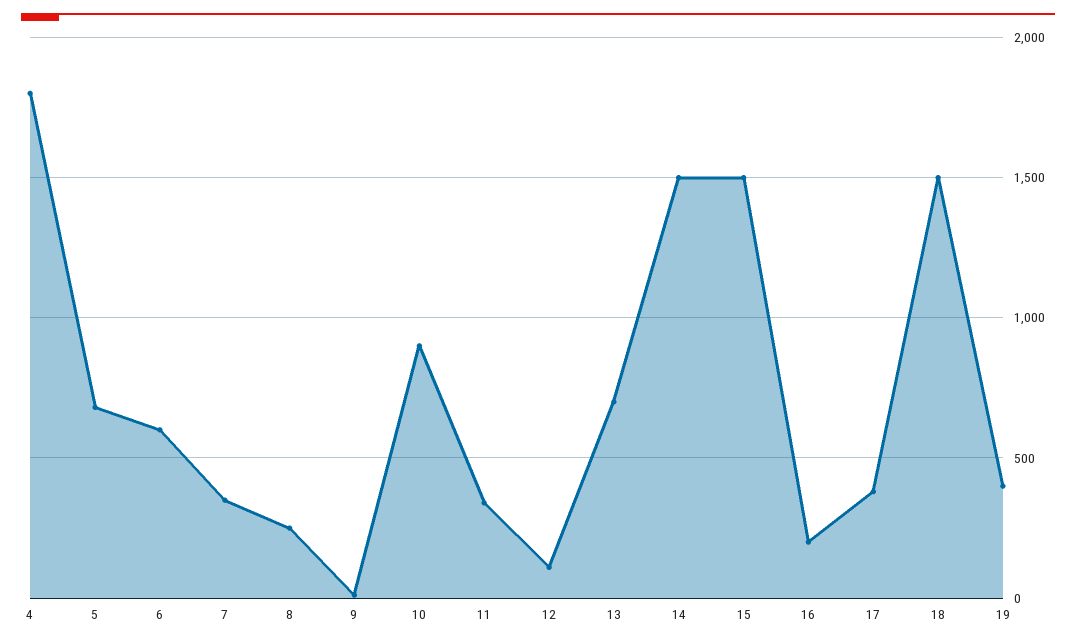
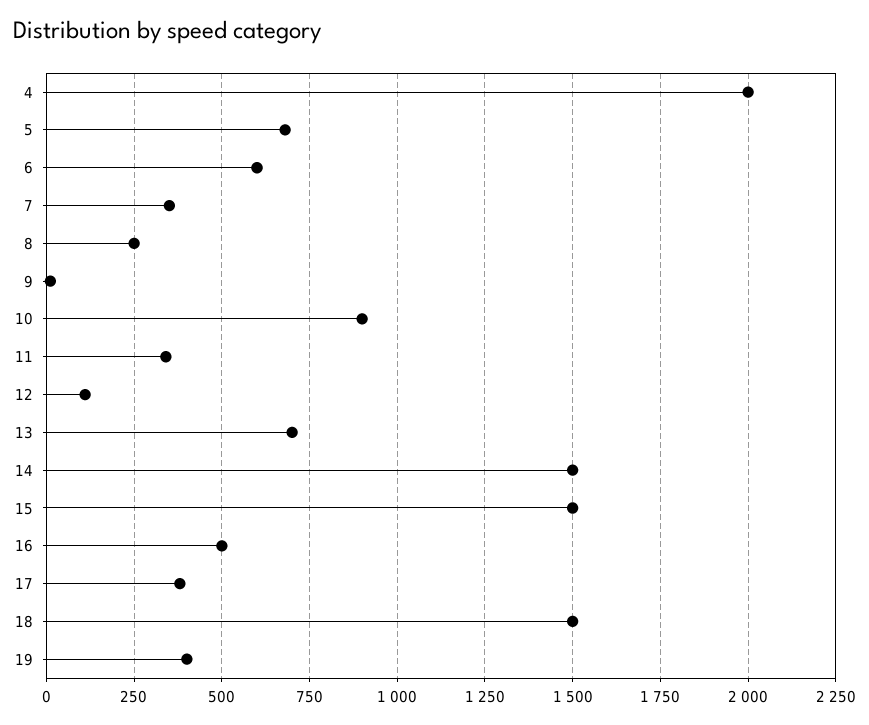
4: 1800 -> 2000
16: 200 -> 500

